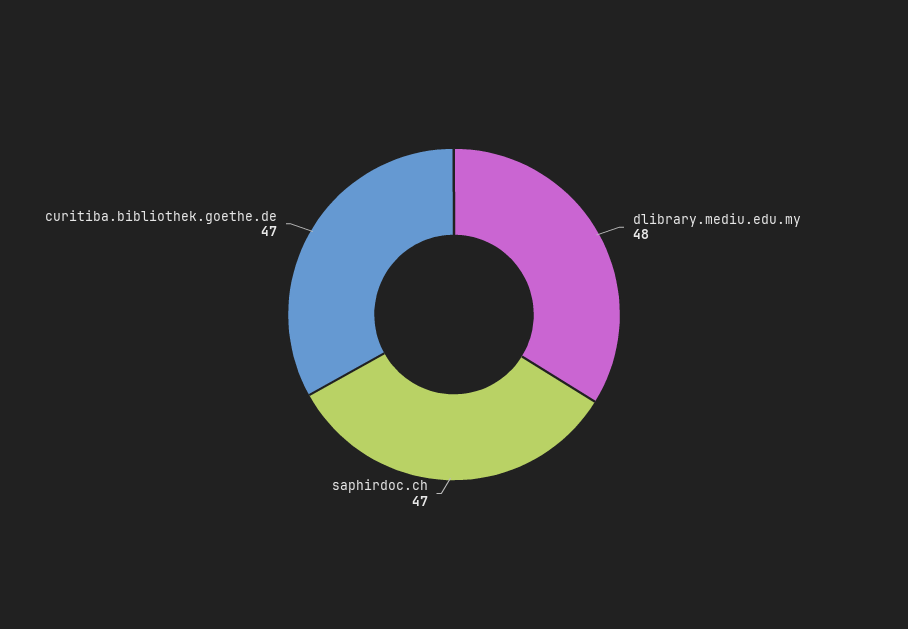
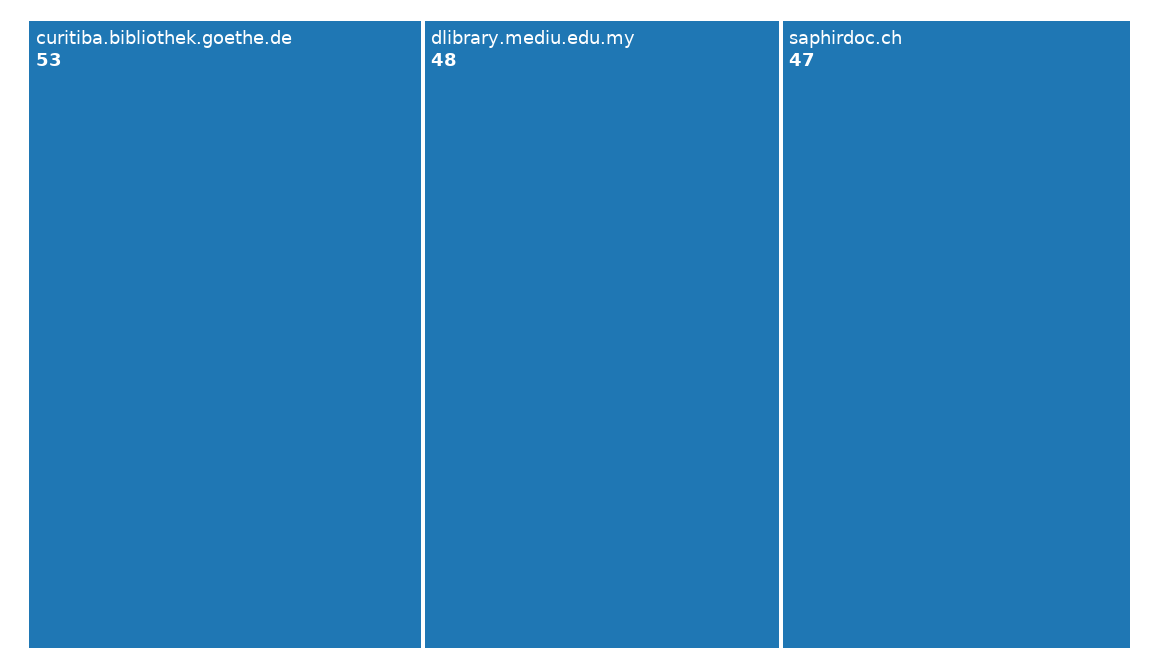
curitiba.bibliothek.goethe.de: 47 -> 53

